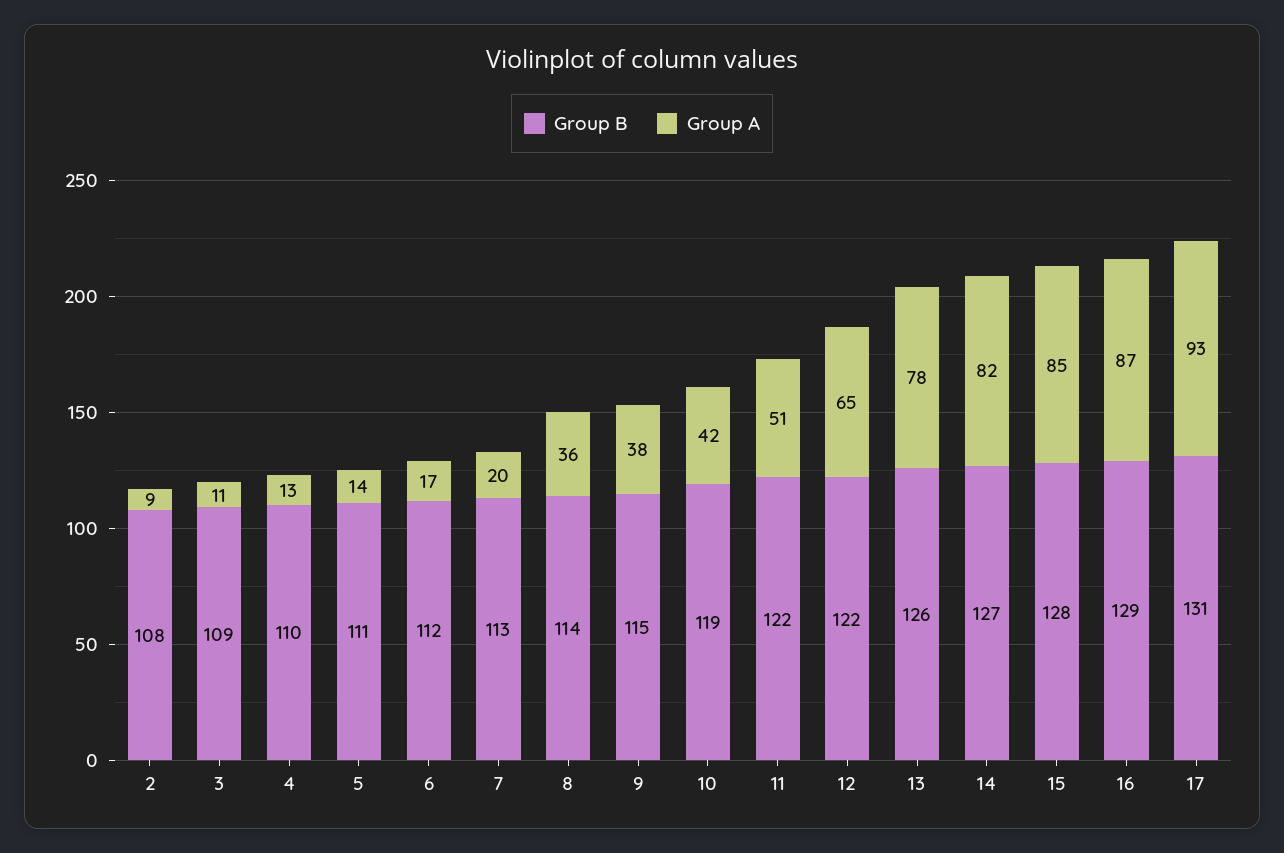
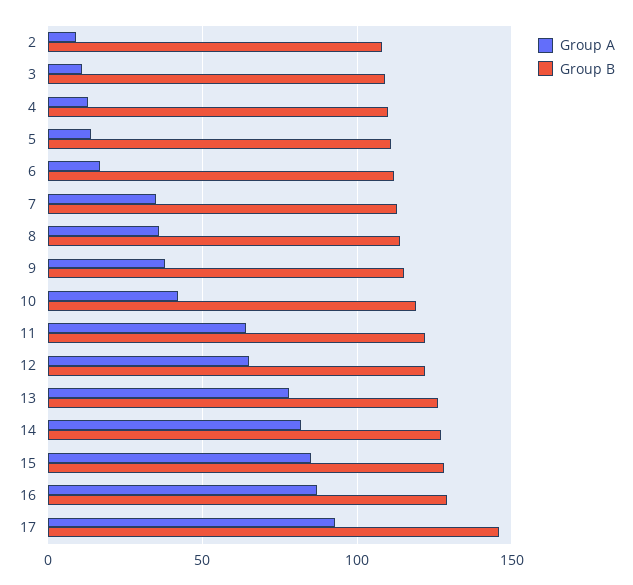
Group A, 7: 20 -> 35
Group A, 11: 51 -> 65
Group B, 17: 131 -> 145

